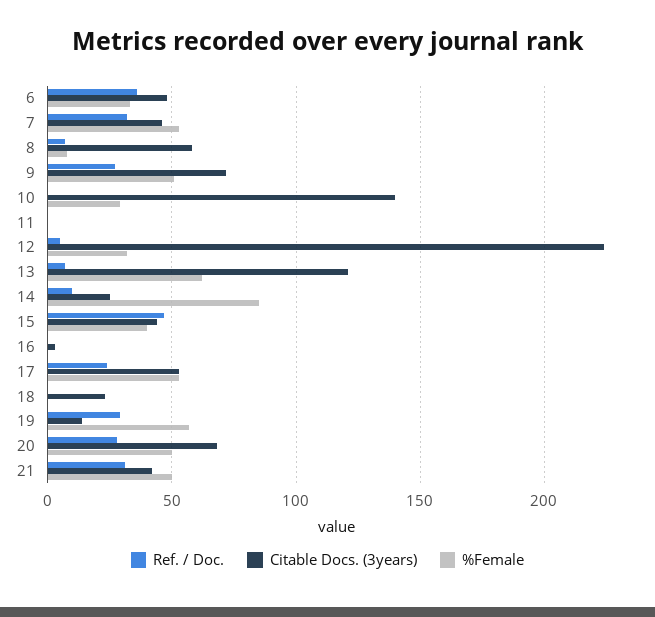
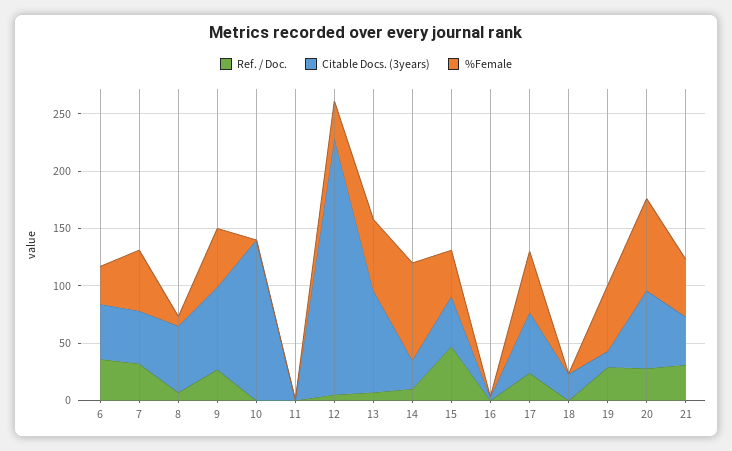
%Female, 10: 30 -> 0
Citable Docs. (3years), 13: 120 -> 90
%Female, 20: 50 -> 80

